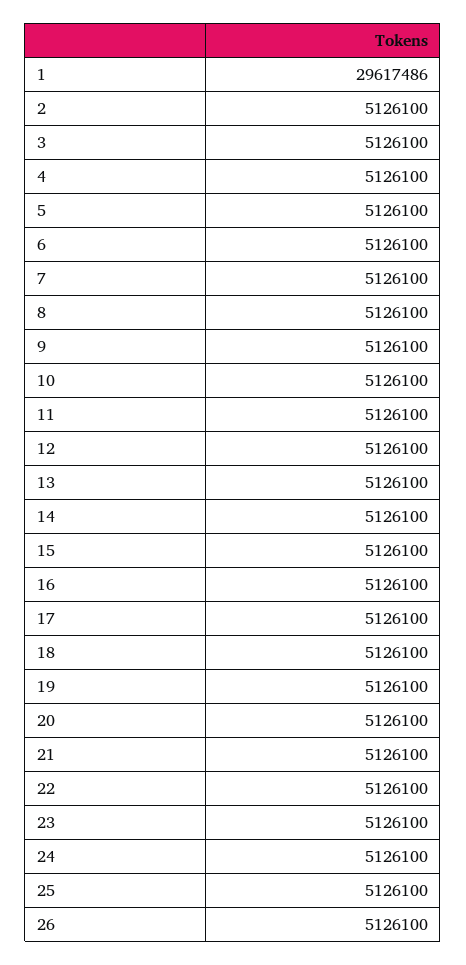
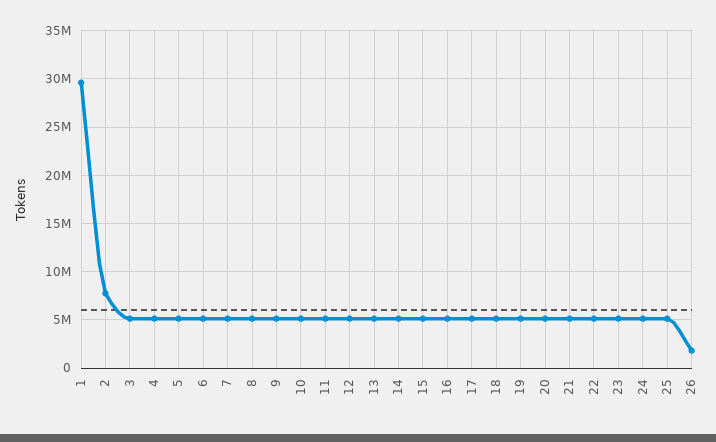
2: 5126100 -> 8000000
26: 5126100 -> 2000000

